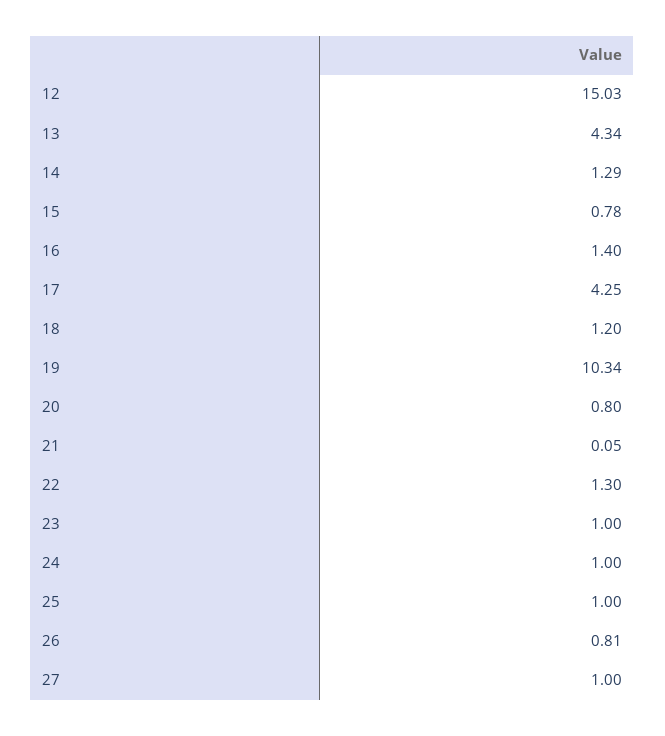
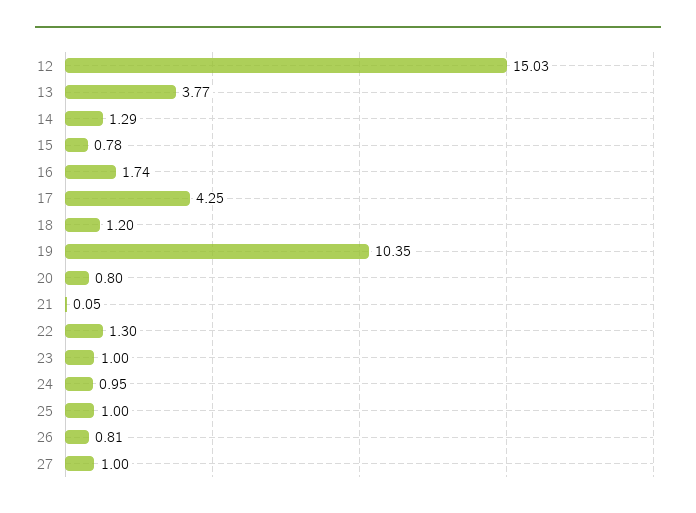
13: 4.34 -> 3.77
16: 1.4 -> 1.74
19: 10.34 -> 10.35
24: 1 -> 0.95

